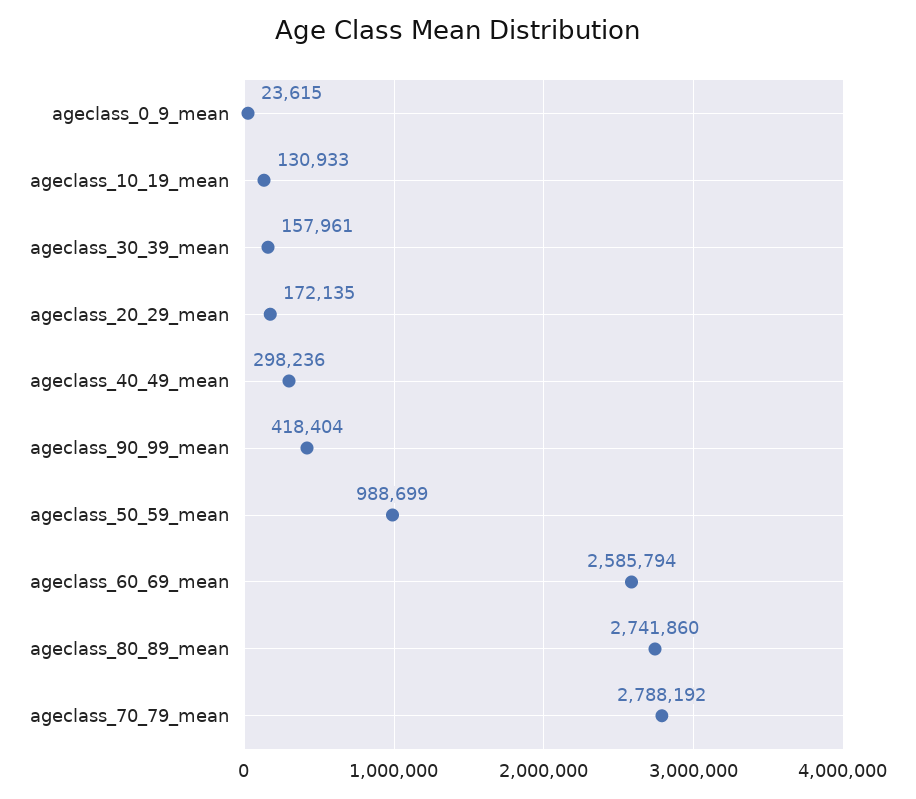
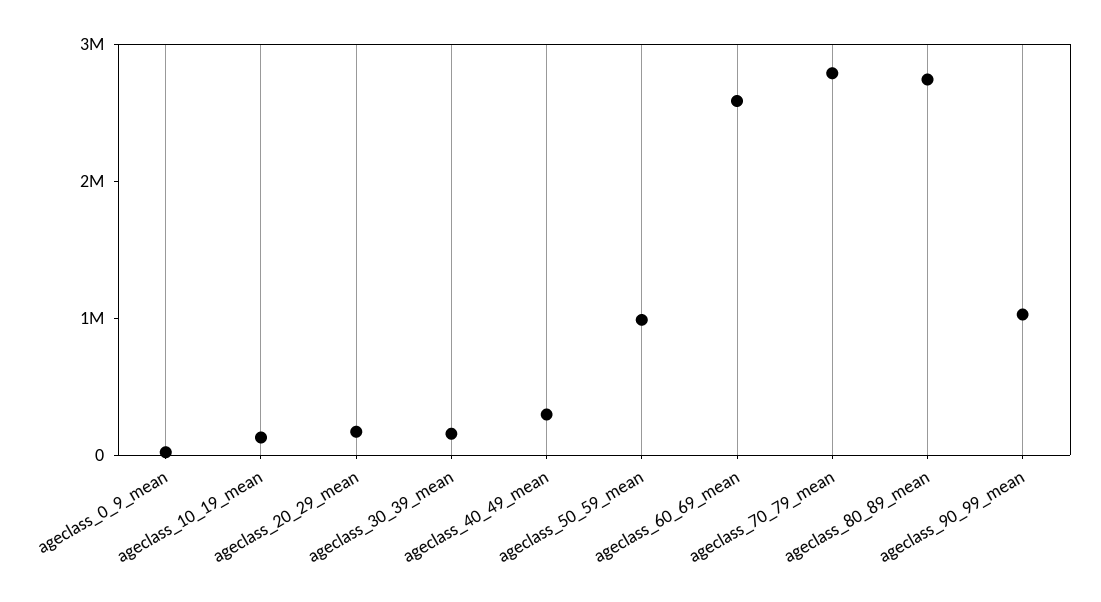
ageclass_90_99_mean: 418404 -> 1000000

